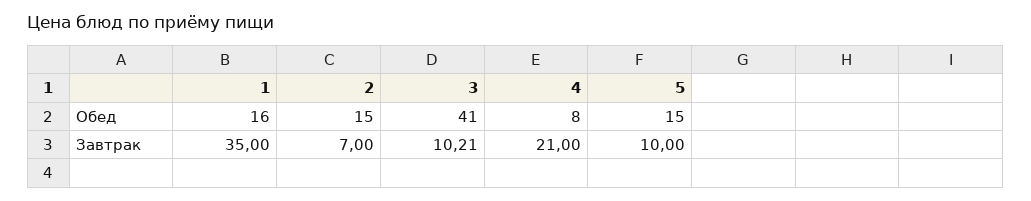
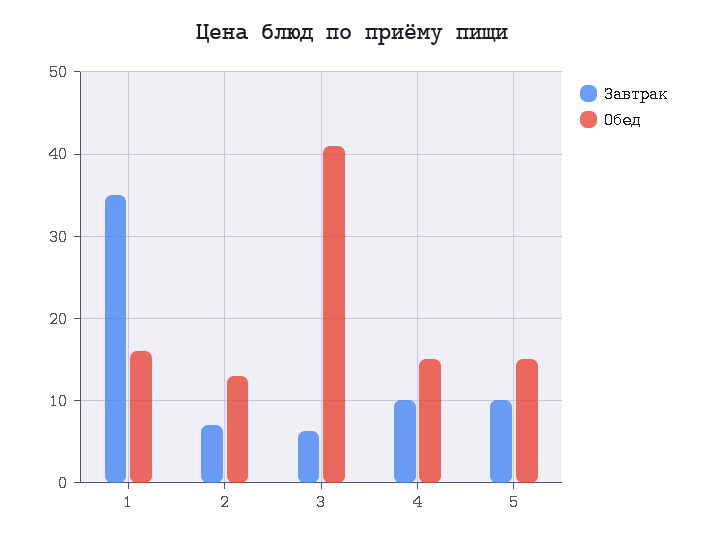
Обед, 2: 15 -> 13
Обед, 4: 8 -> 15
Завтрак, 3: 10.21 -> 6
Завтрак, 4: 21 -> 10

